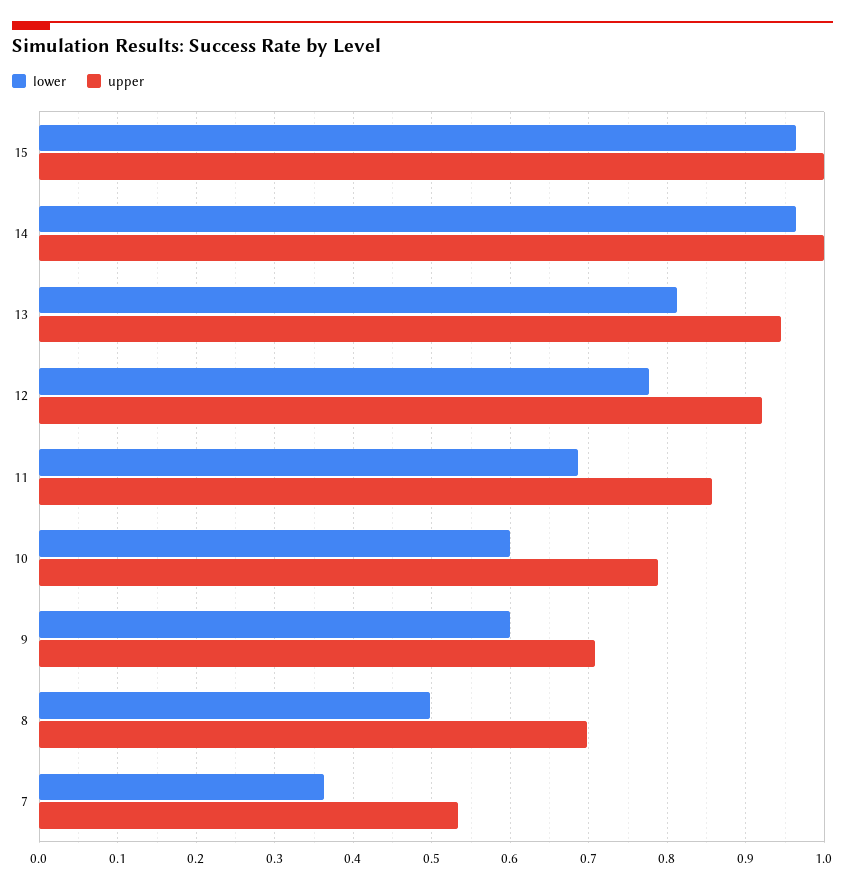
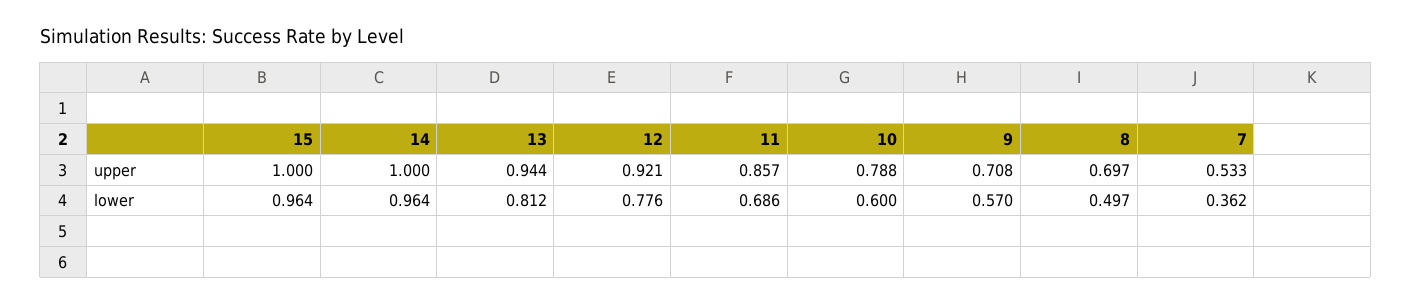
lower, 9: 0.6 -> 0.57

